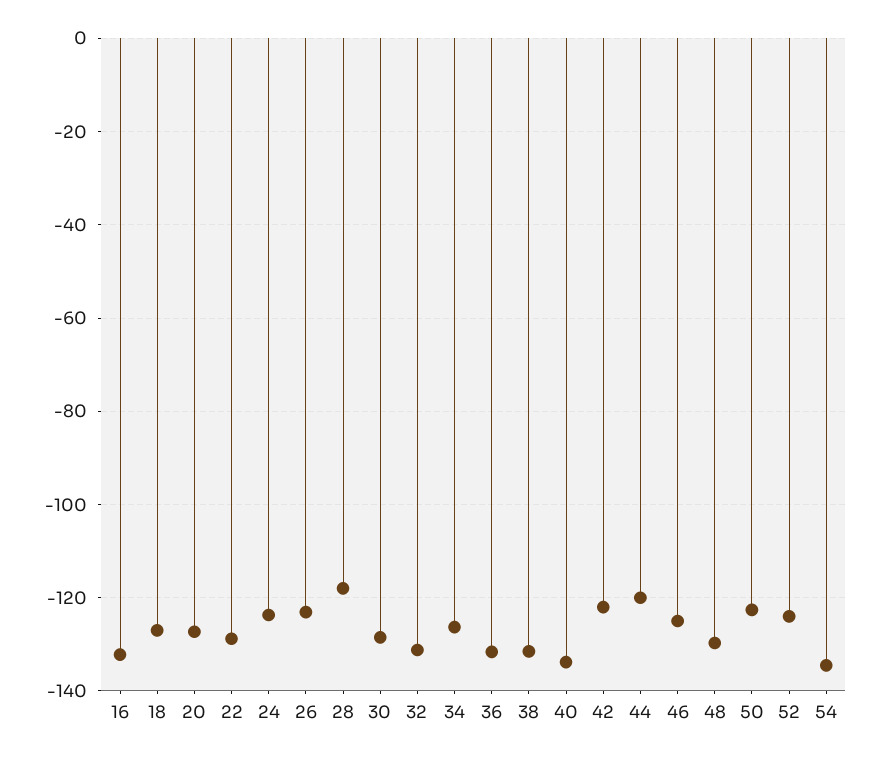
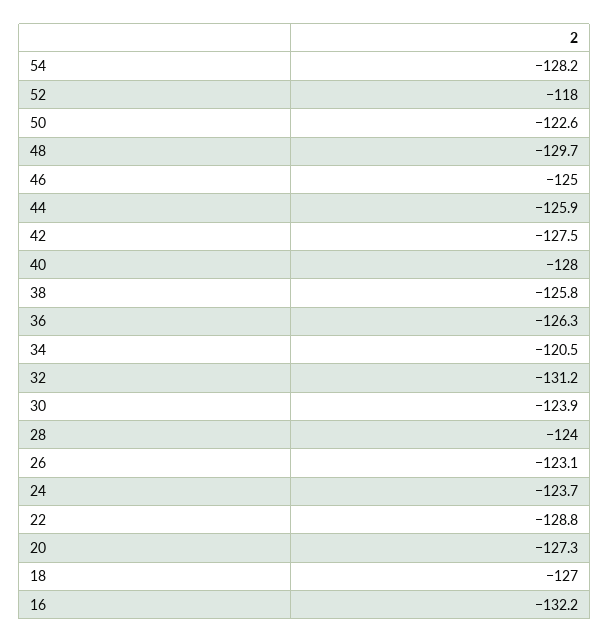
28: -118 -> -124
30: -128 -> -123.9
34: -126 -> -120.5
36: -132 -> -126.3
38: -132 -> -125.8
40: -134 -> -128
42: -122 -> -127.5
44: -120 -> -125.9
52: -124 -> -118
54: -134 -> -128.2

